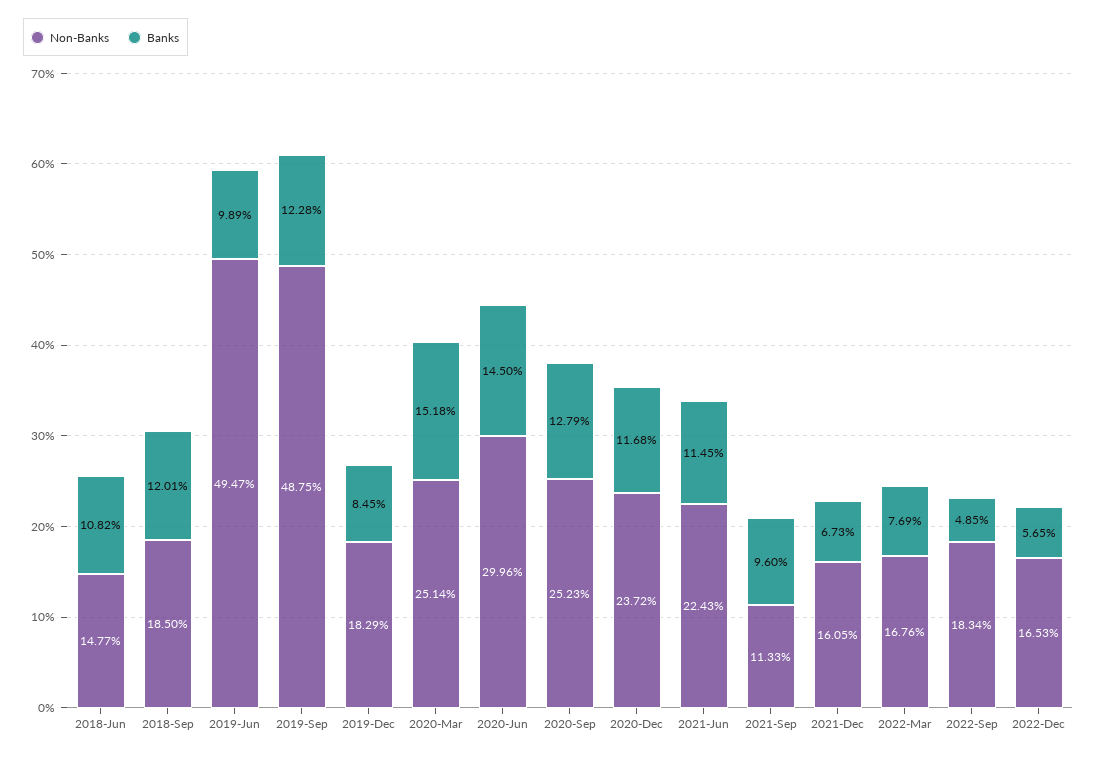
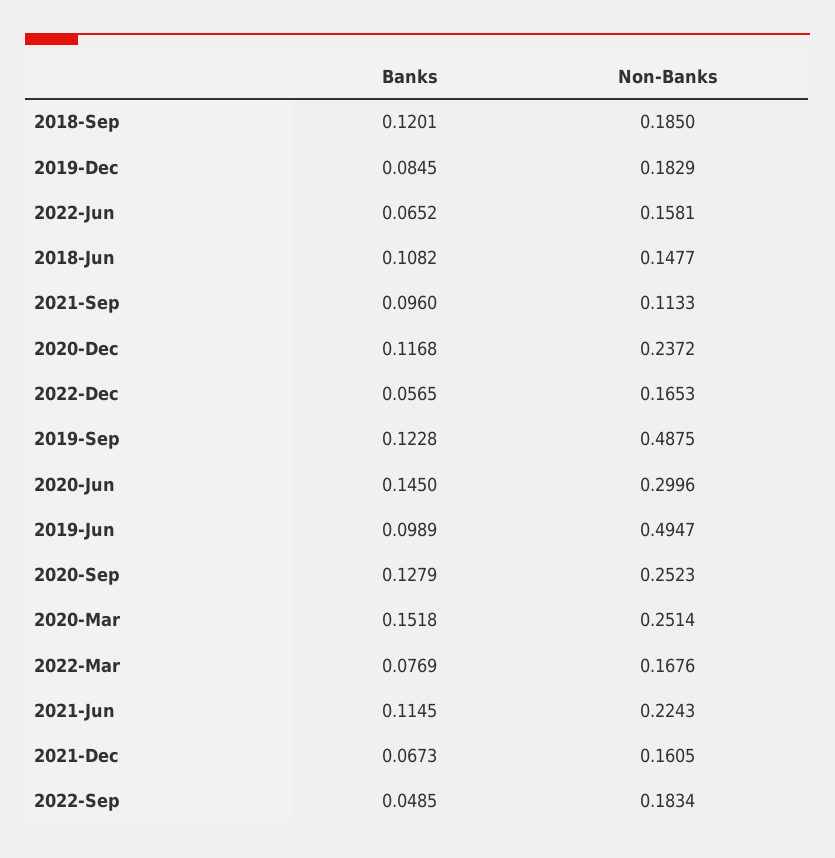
Banks, 2022-Jun: none -> 0.0652
Non-Banks, 2022-Jun: none -> 0.1581

